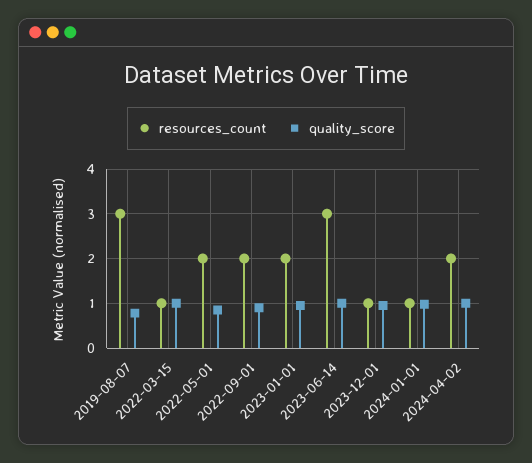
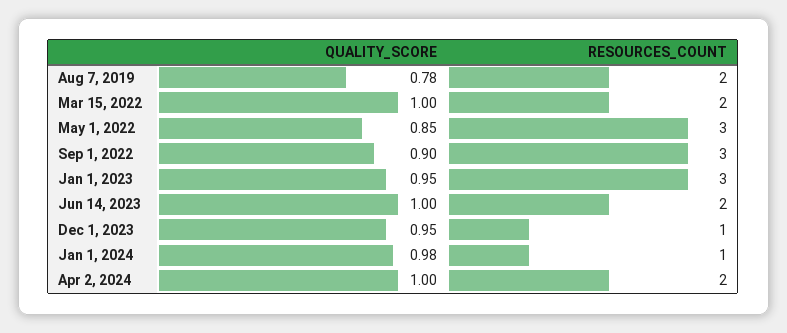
resources_count, 2019-08-07: 3 -> 2
resources_count, 2022-03-15: 1 -> 2
resources_count, 2022-05-01: 2 -> 3
resources_count, 2022-09-01: 2 -> 3
resources_count, 2023-01-01: 2 -> 3
resources_count, 2023-06-14: 3 -> 2

